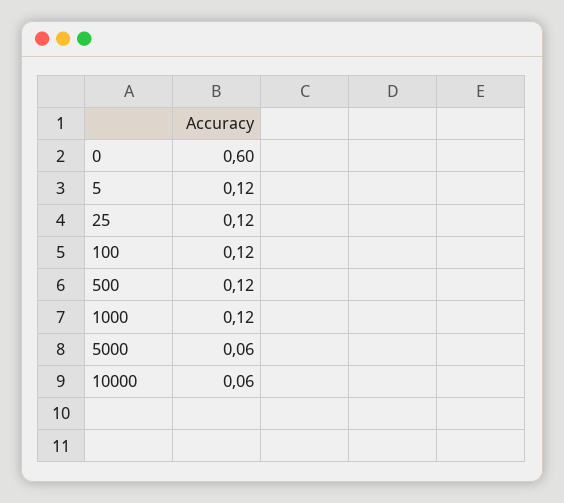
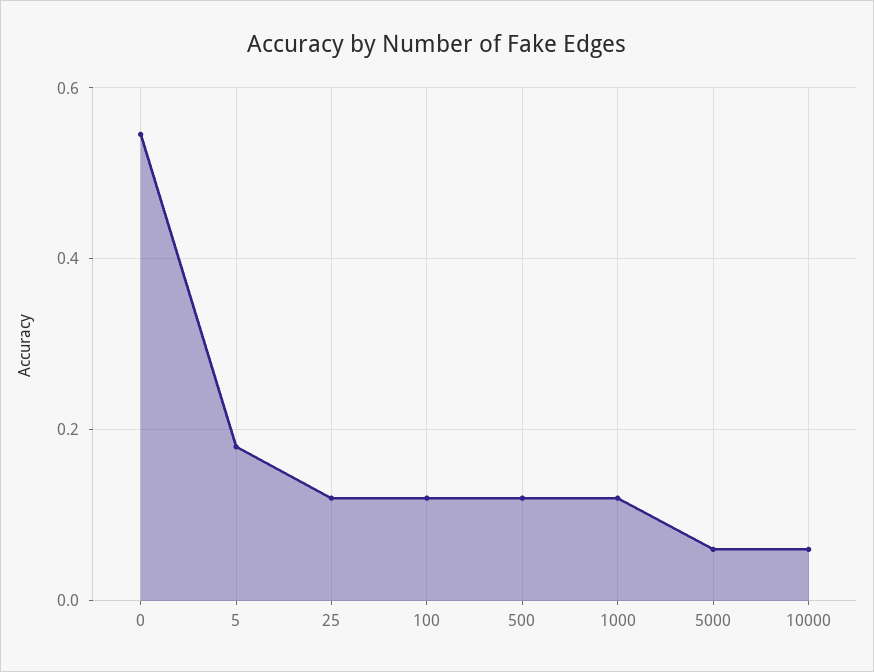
0: 0.6 -> 0.54
5: 0.12 -> 0.18

